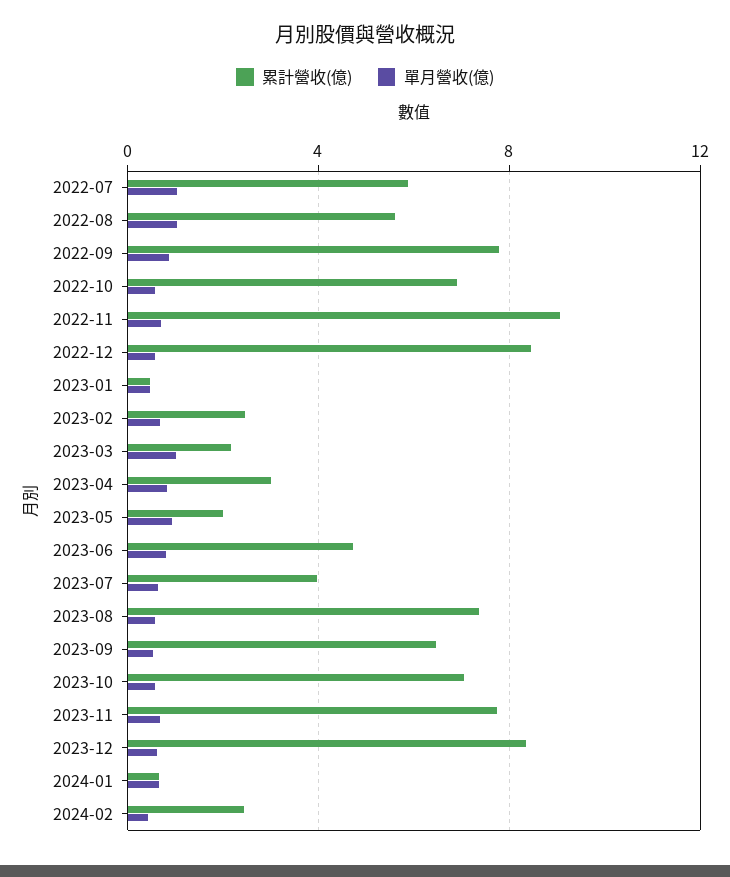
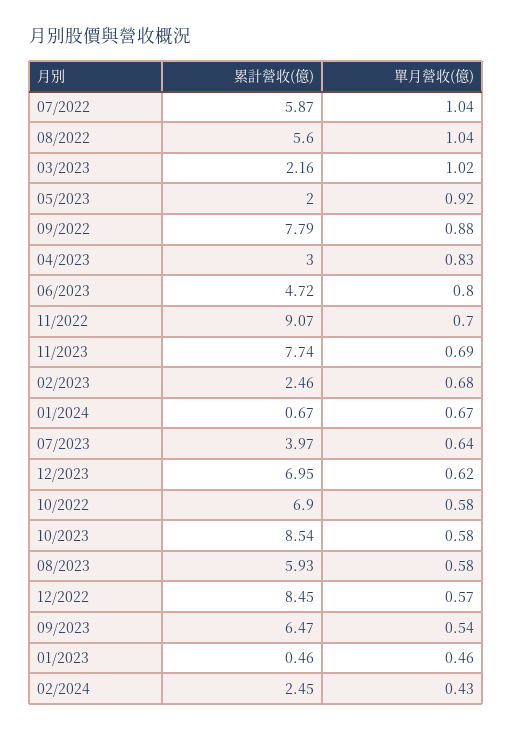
累計營收(億), 2023-08: 7.5 -> 5.93
累計營收(億), 2023-10: 7 -> 8.54
累計營收(億), 2023-12: 8.5 -> 6.95

